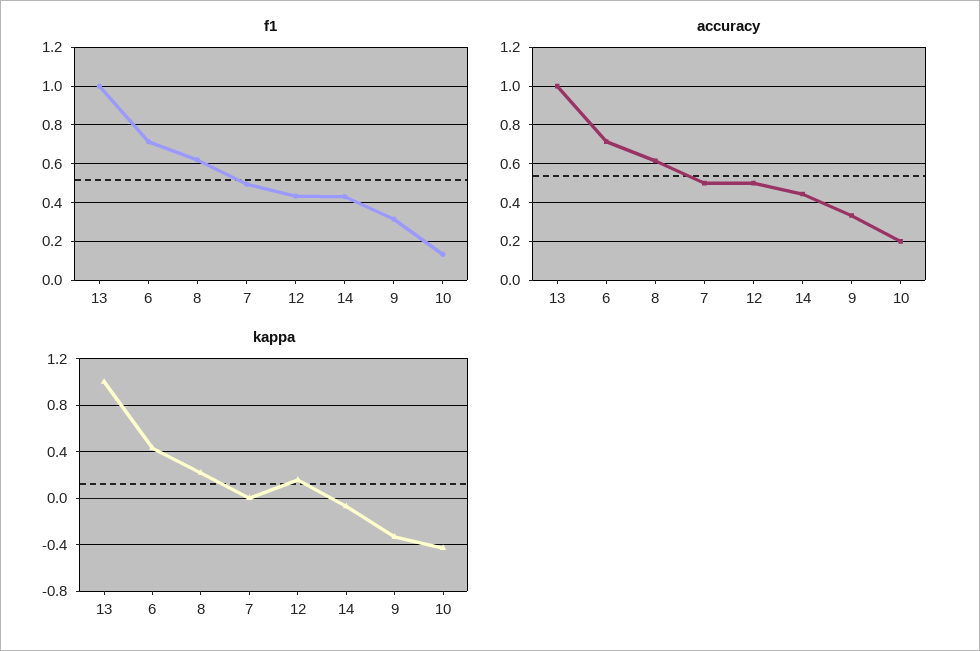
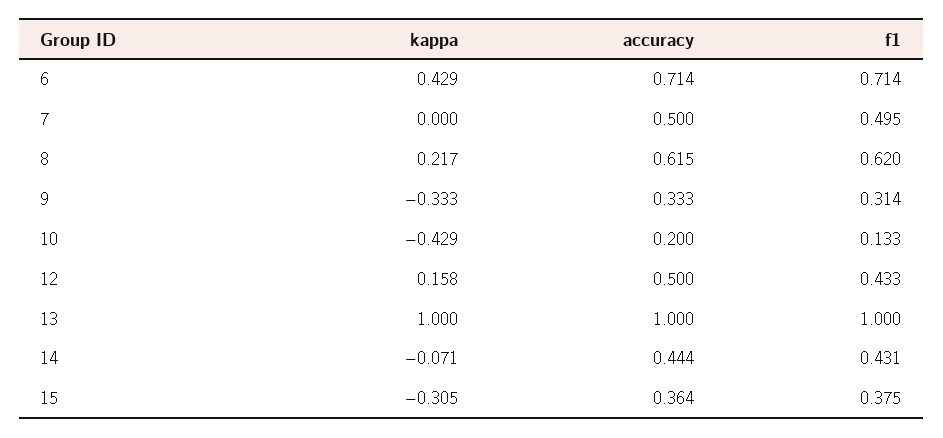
kappa, 15: none -> -0.305
accuracy, 15: none -> 0.364
f1, 15: none -> 0.375

